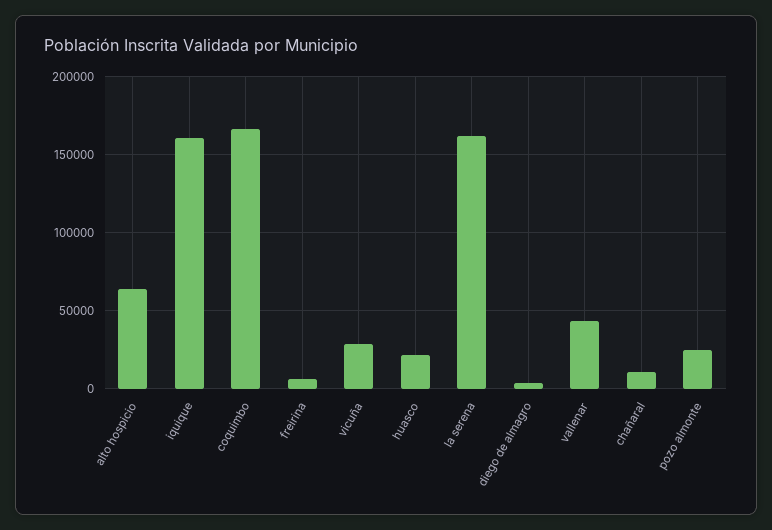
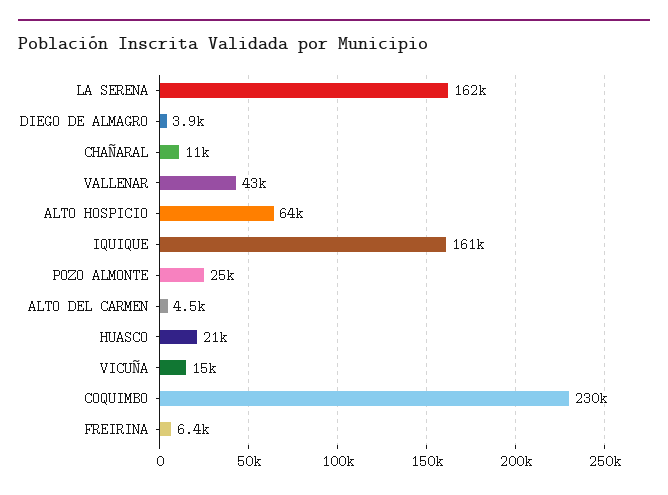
coquimbo: 165000 -> 230000
vicuña: 30000 -> 15000
ALTO DEL CARMEN: none -> 4500

